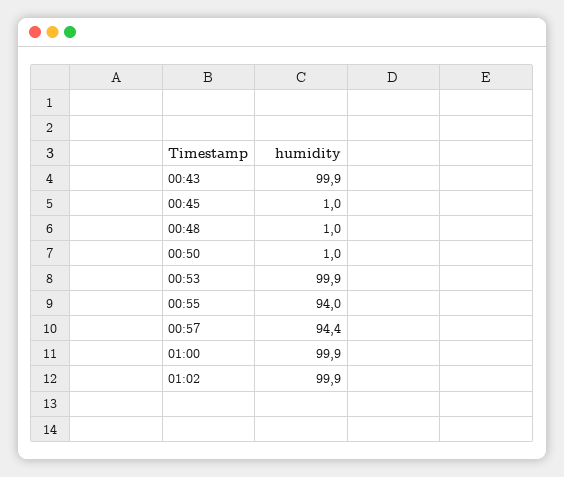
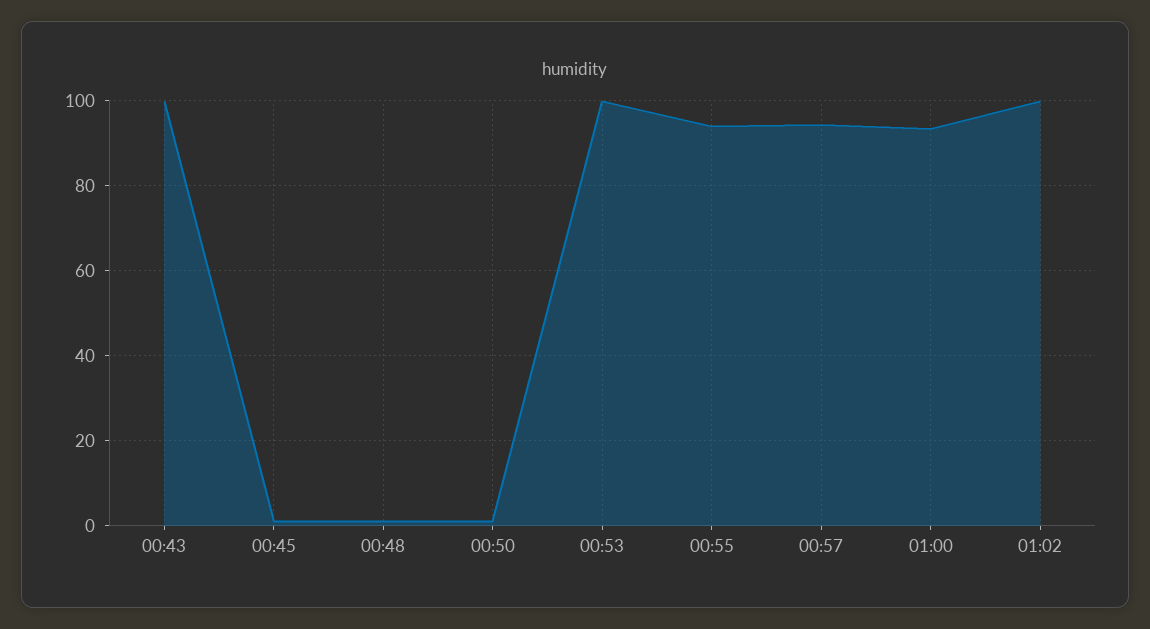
01:00: 99.9 -> 94

